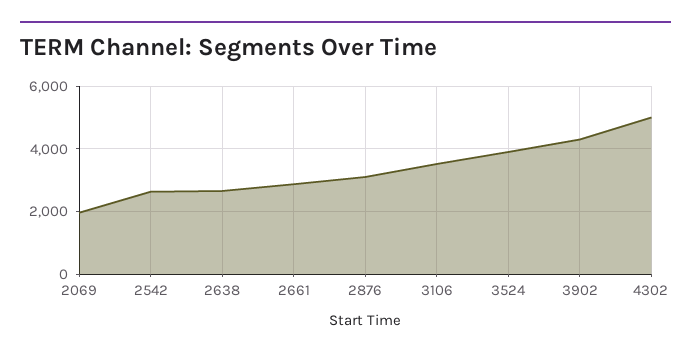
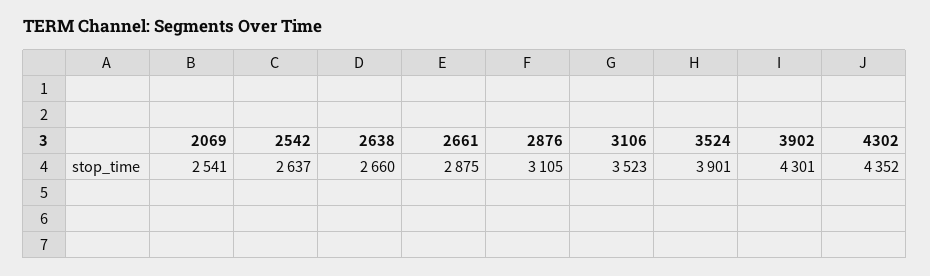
2069: 2000 -> 2541
4302: 5000 -> 4352

